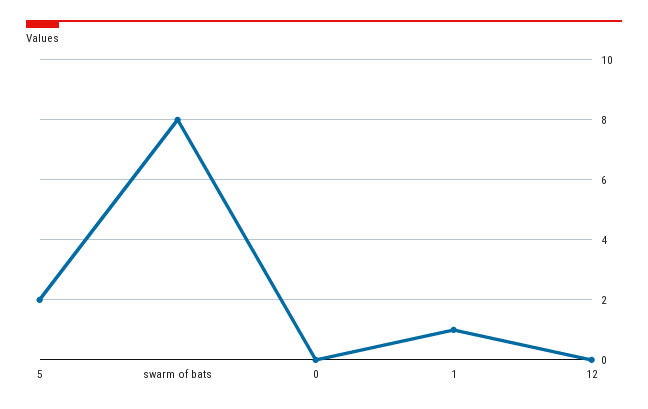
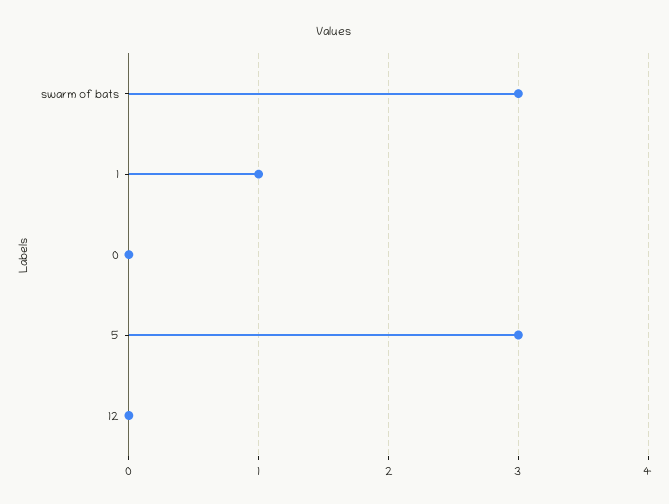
5: 2 -> 3
swarm of bats: 8 -> 3

